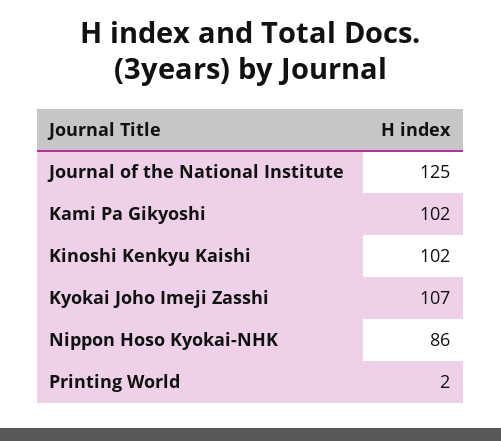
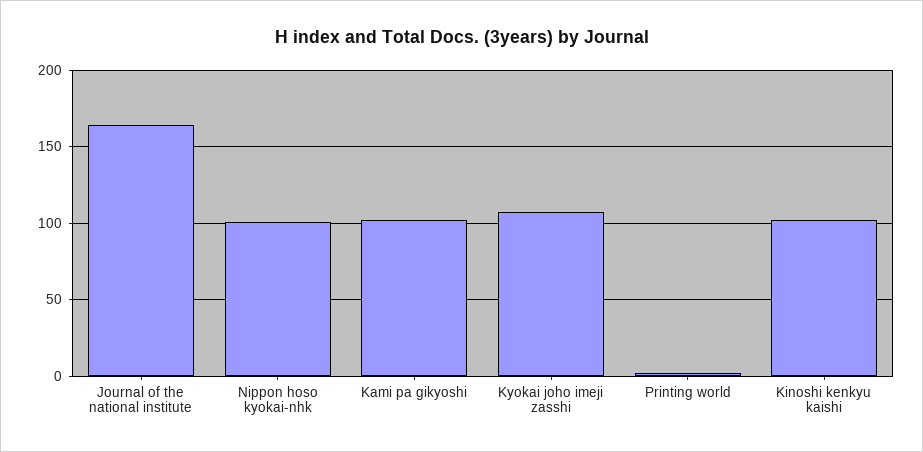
Journal of the National Institute: 125 -> 165
Nippon Hoso Kyokai-NHK: 86 -> 100

